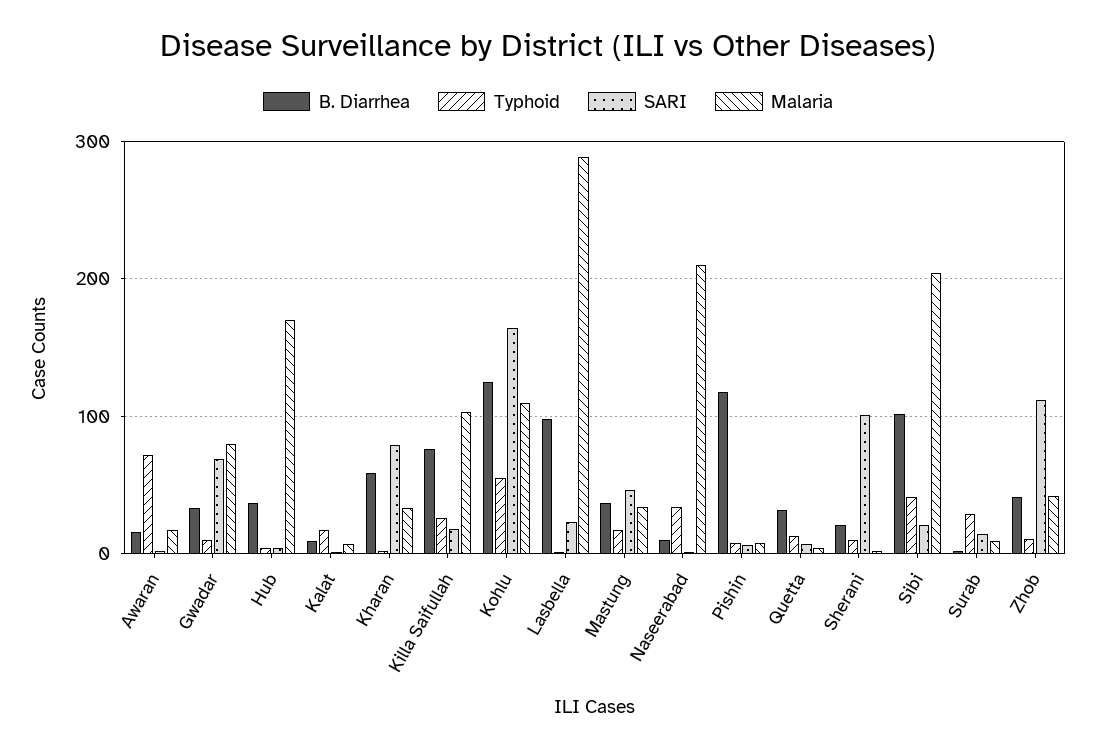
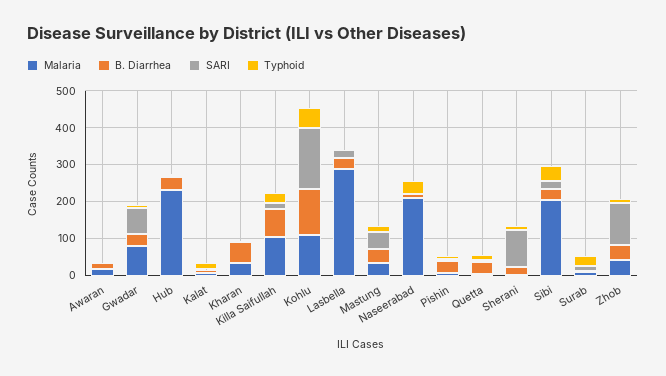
Typhoid, Awaran: 70 -> 0
Malaria, Hub: 170 -> 225
SARI, Kharan: 80 -> 0
B. Diarrhea, Lasbella: 100 -> 25
B. Diarrhea, Pishin: 120 -> 25
B. Diarrhea, Sibi: 100 -> 25

